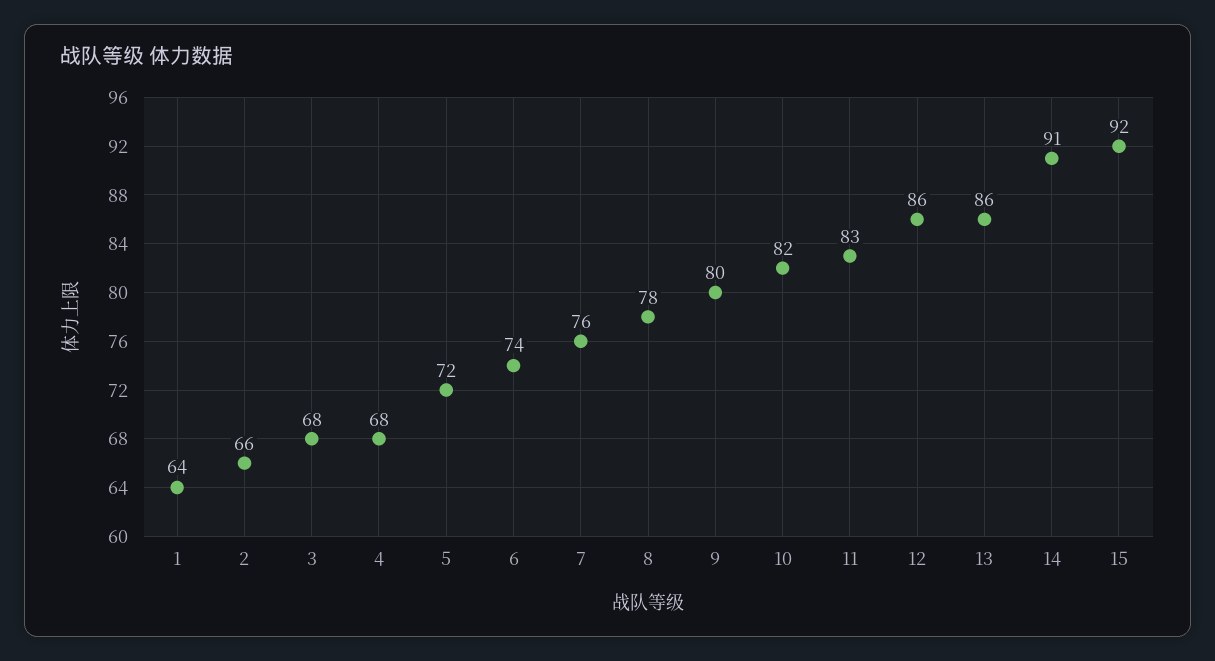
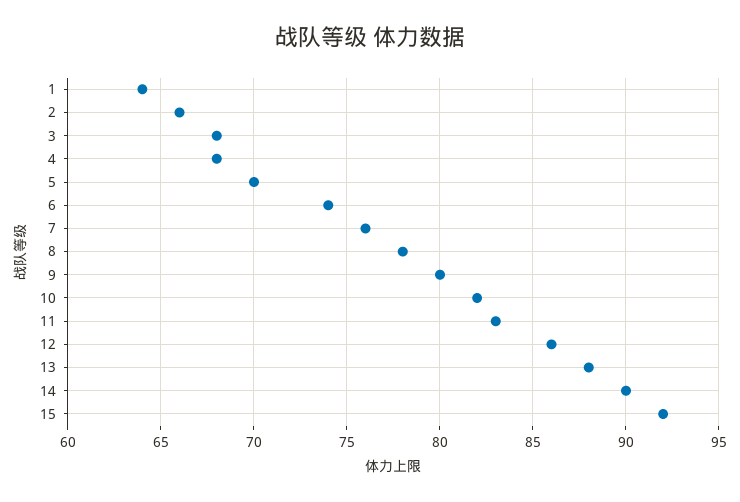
5: 72 -> 70
13: 86 -> 88
14: 91 -> 90

